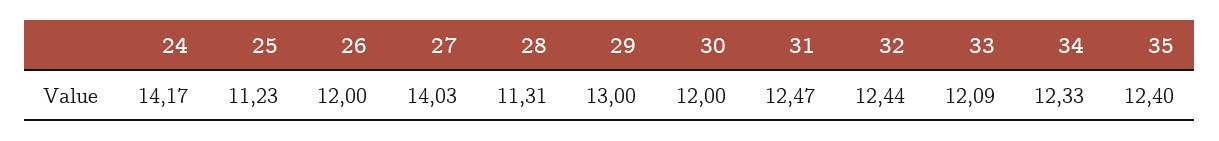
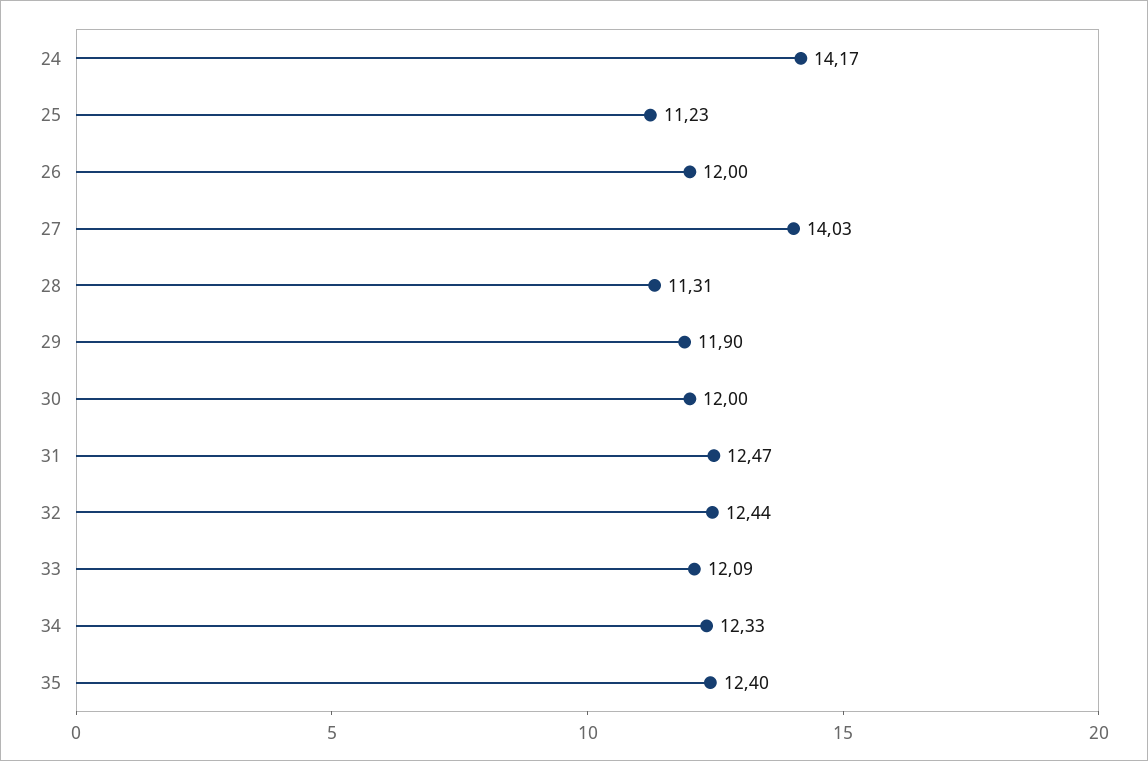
29: 13 -> 11.9

